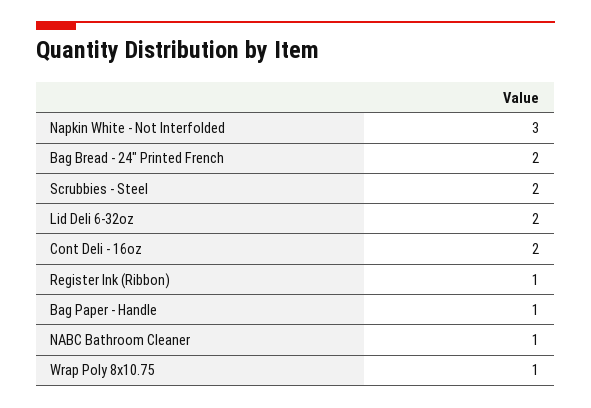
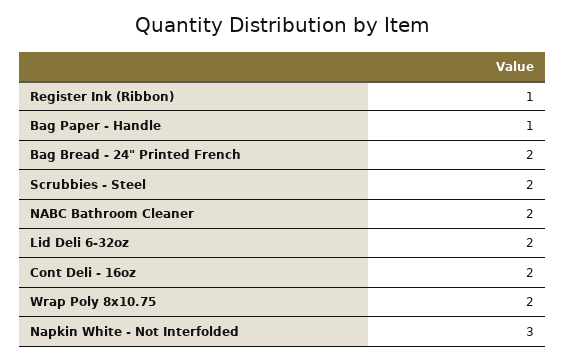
NABC Bathroom Cleaner: 1 -> 2
Wrap Poly 8x10.75: 1 -> 2

